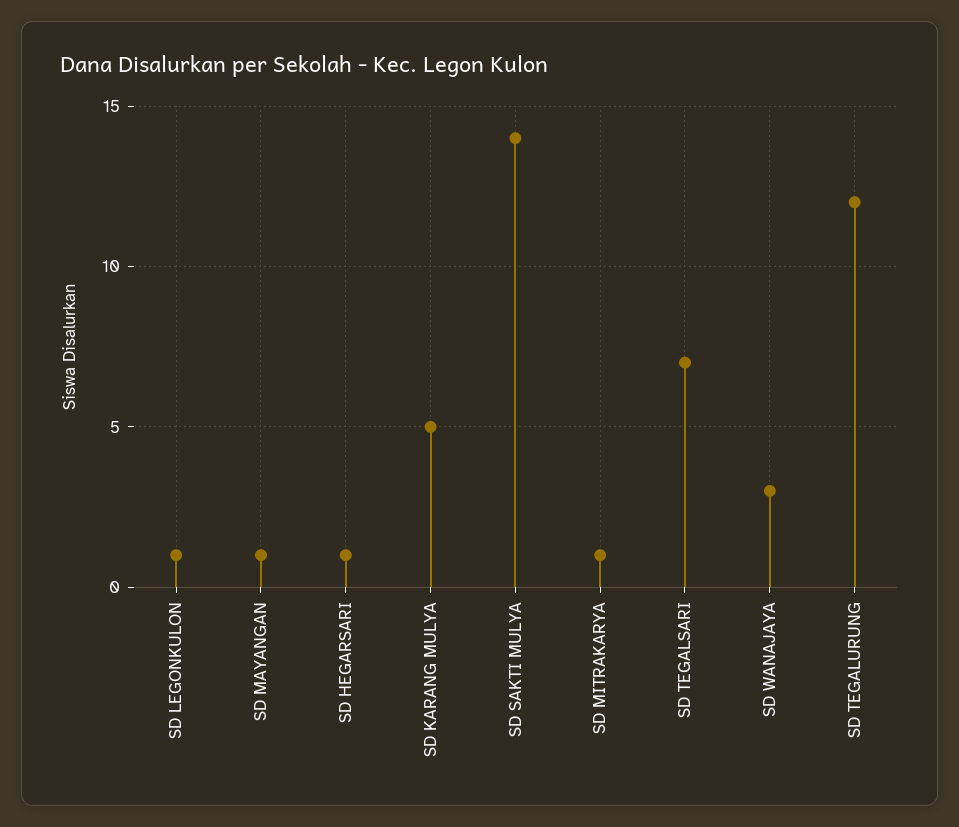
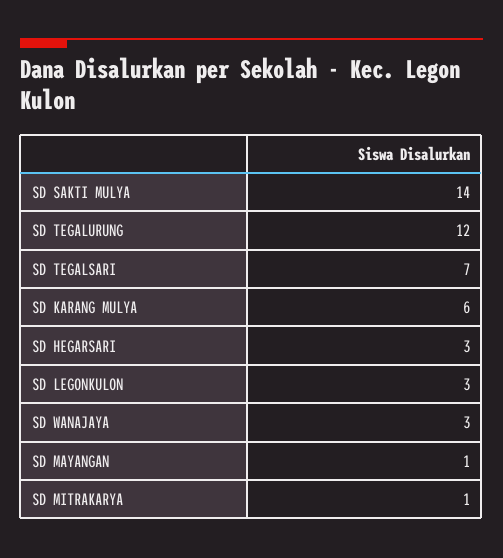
SD LEGONKULON: 1 -> 3
SD HEGARSARI: 1 -> 3
SD KARANG MULYA: 5 -> 6

